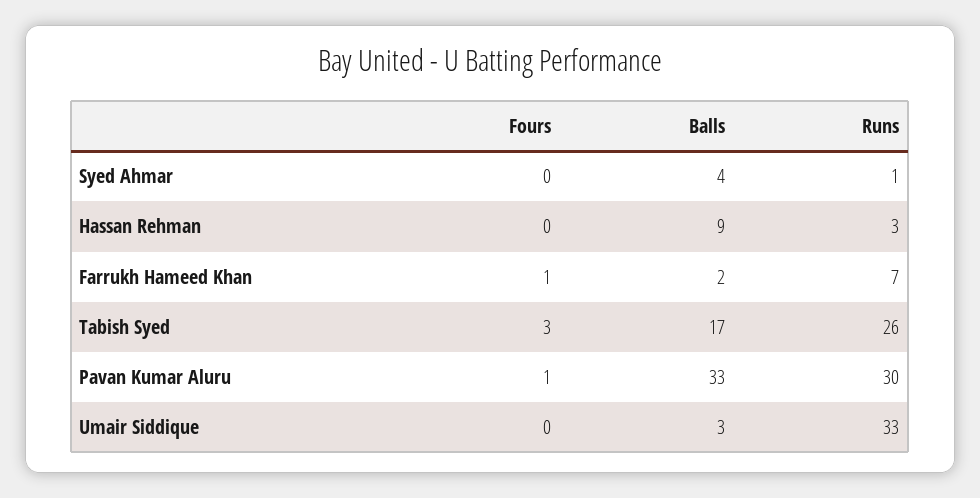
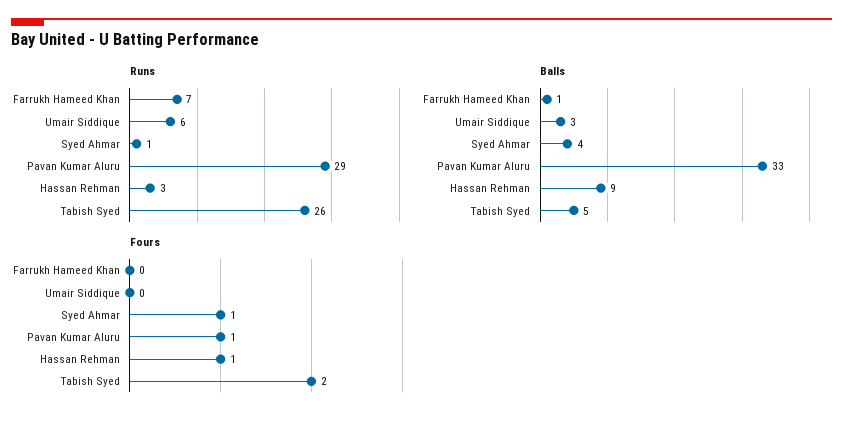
Fours, Syed Ahmar: 0 -> 1
Fours, Hassan Rehman: 0 -> 1
Fours, Farrukh Hameed Khan: 1 -> 0
Balls, Farrukh Hameed Khan: 2 -> 1
Fours, Tabish Syed: 3 -> 2
Balls, Tabish Syed: 17 -> 5
Runs, Pavan Kumar Aluru: 30 -> 29
Runs, Umair Siddique: 33 -> 6

